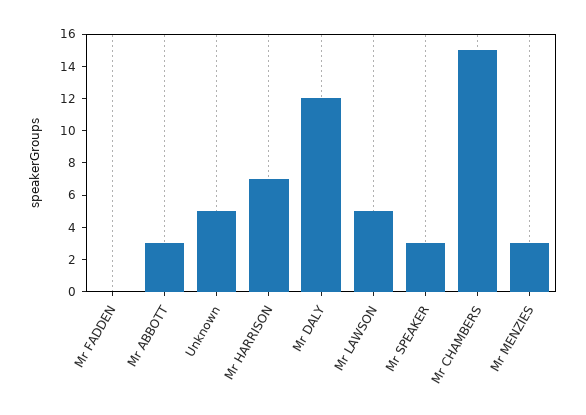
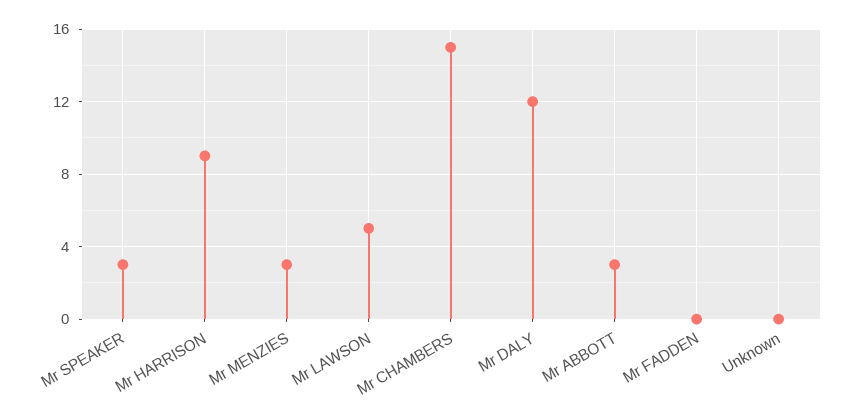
Unknown: 5 -> 0
Mr HARRISON: 7 -> 9

